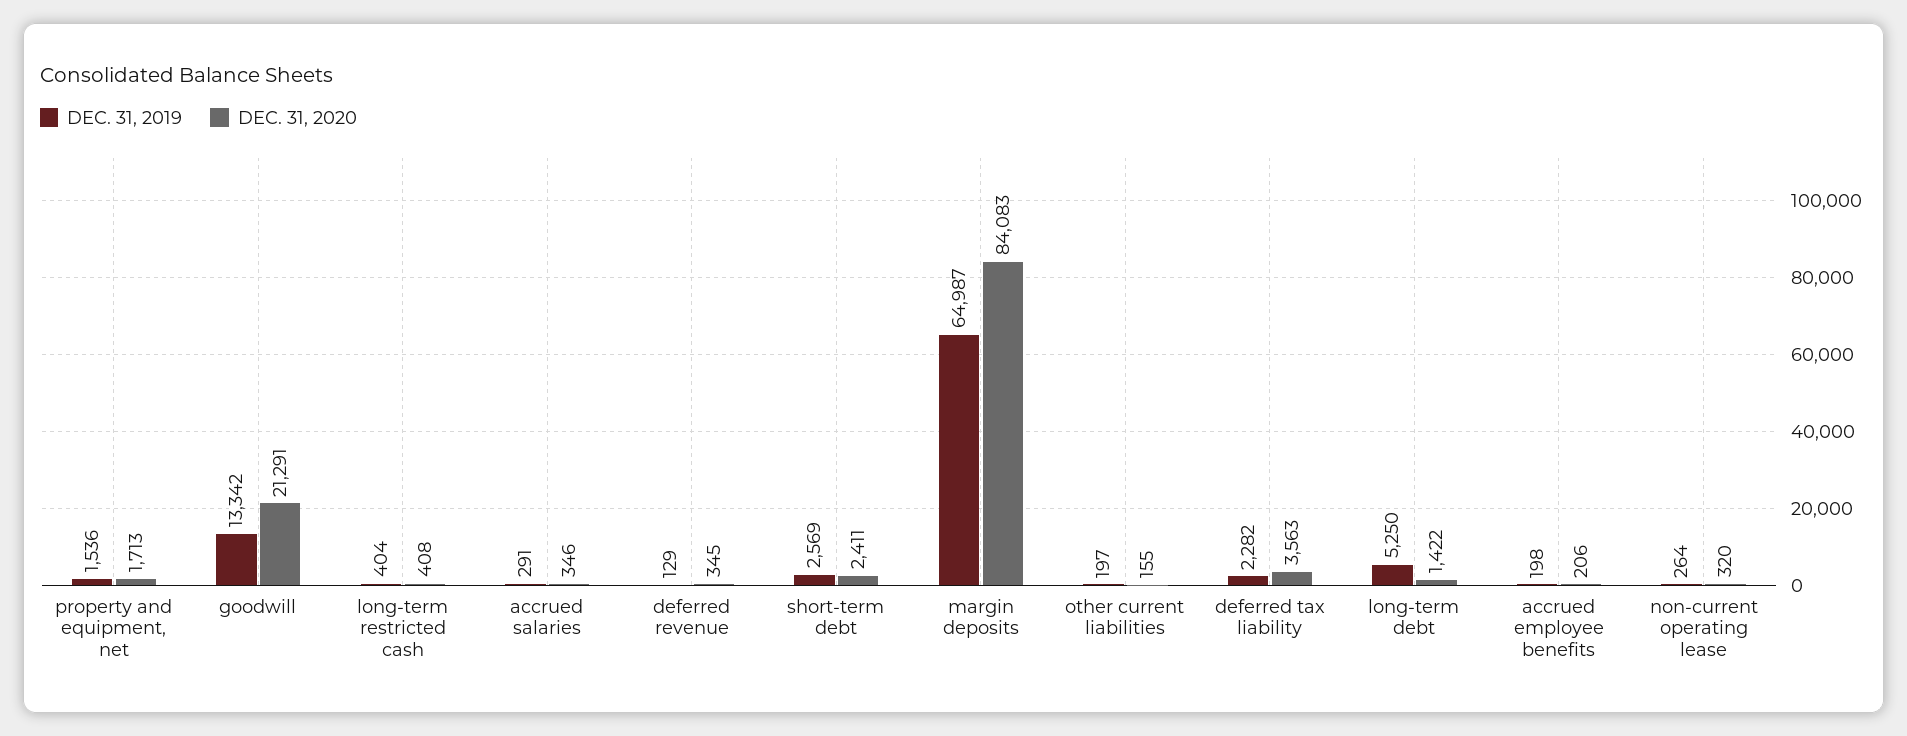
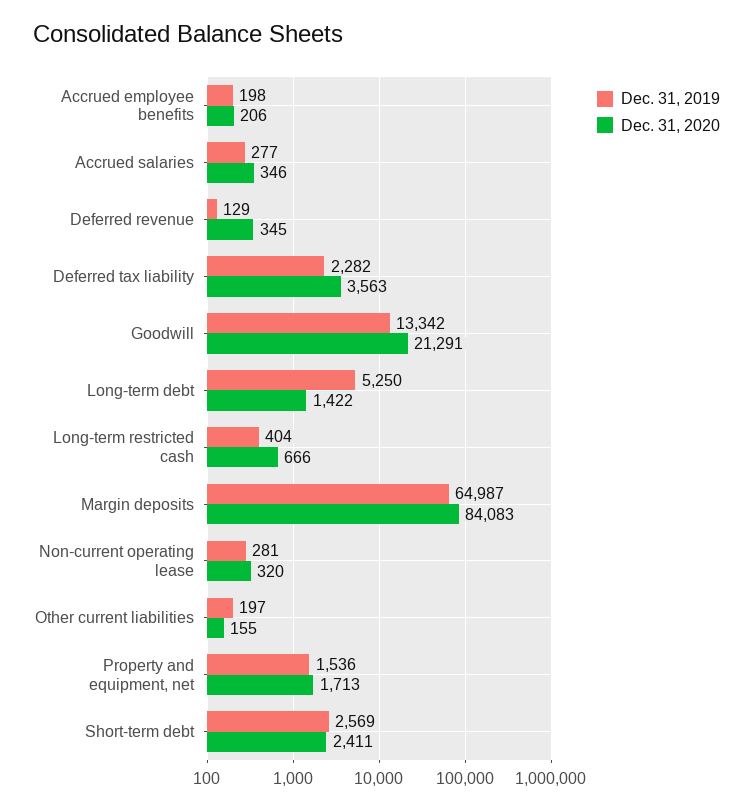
DEC. 31, 2020, long-term restricted cash: 408 -> 666
DEC. 31, 2019, accrued salaries: 291 -> 277
DEC. 31, 2019, non-current operating lease: 264 -> 281

